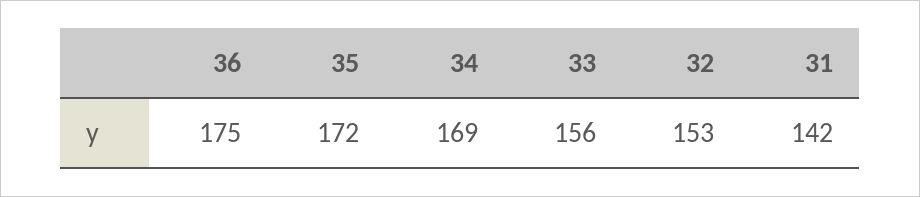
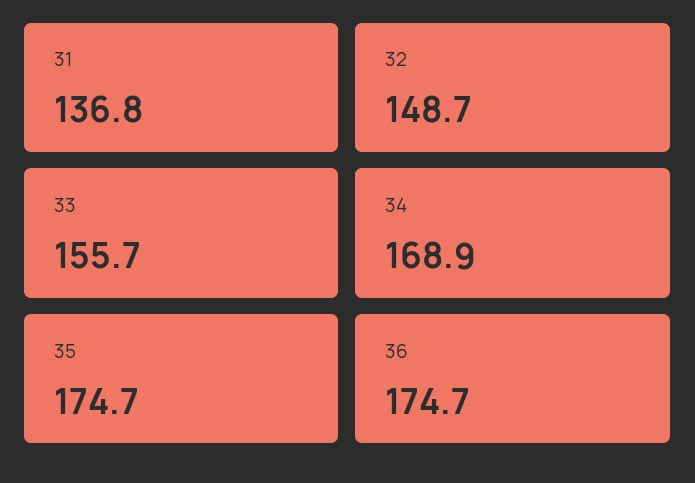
35: 172 -> 174.7
32: 153 -> 148.7
31: 142 -> 136.8

